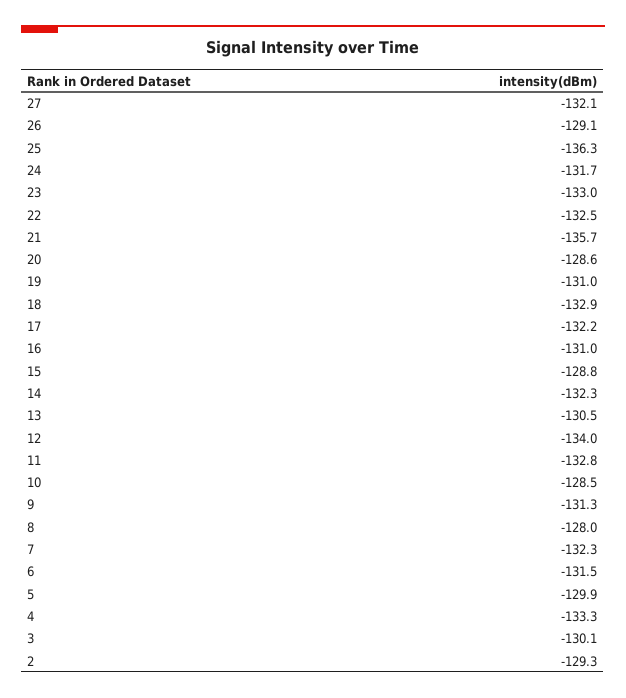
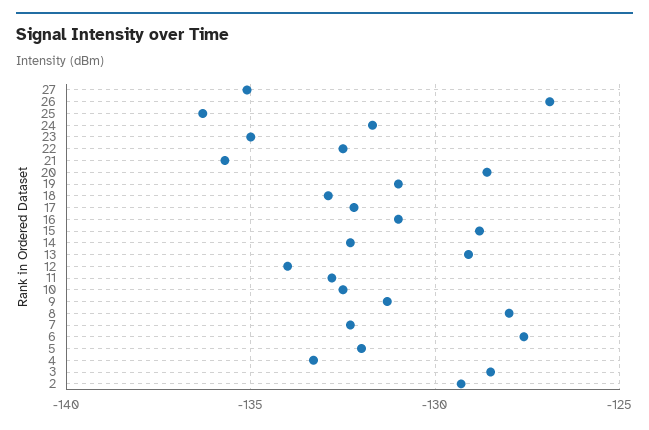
27: -132.1 -> -135
26: -129.1 -> -127
23: -133 -> -135
13: -130.5 -> -129
10: -128.5 -> -132.5
6: -131.5 -> -127.5
5: -129.9 -> -132
3: -130.1 -> -128.5

